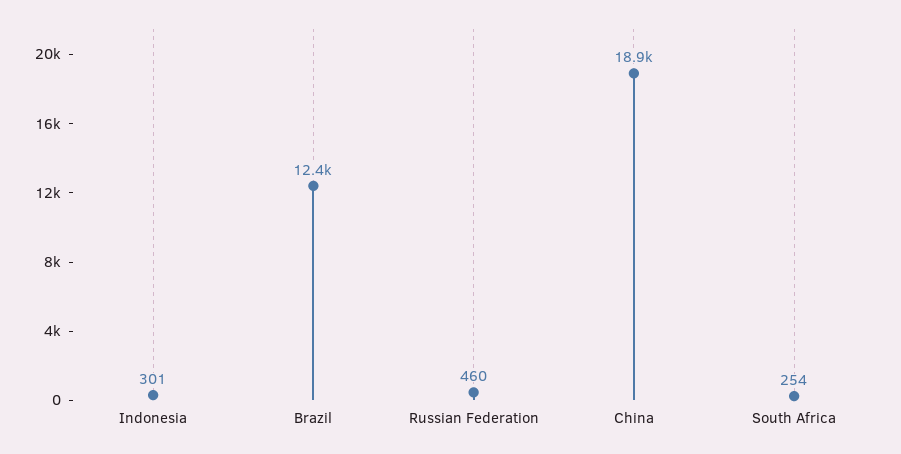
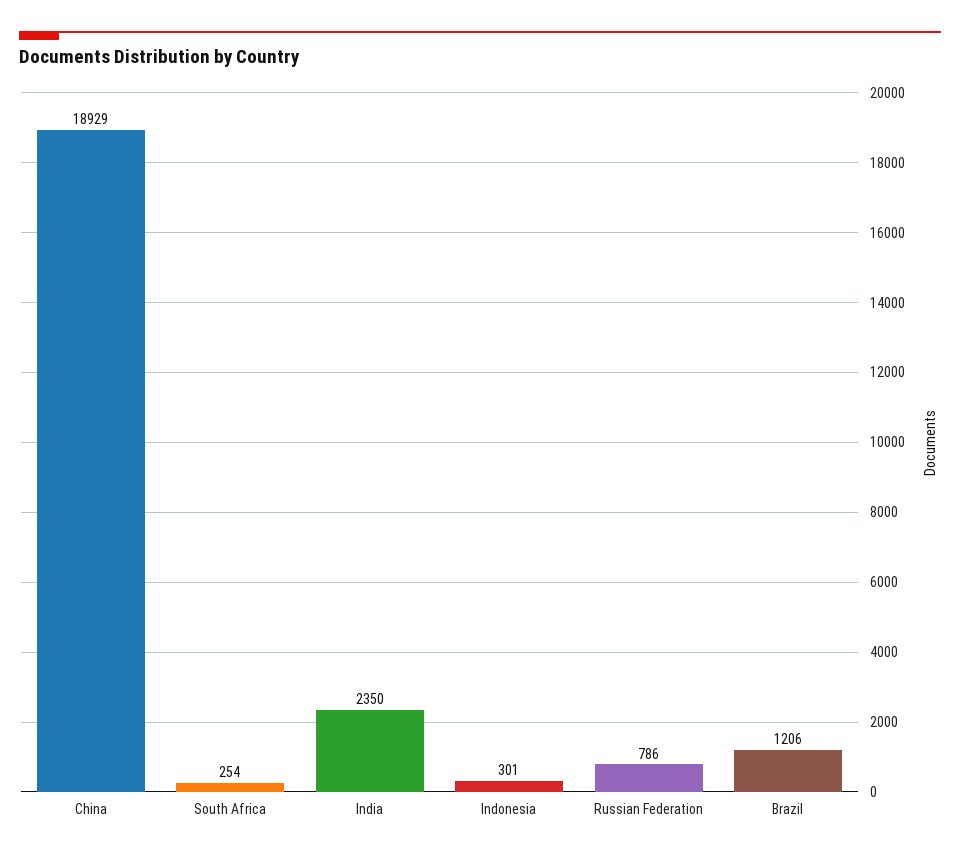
Brazil: 12400 -> 1206
Russian Federation: 460 -> 786
India: none -> 2350

